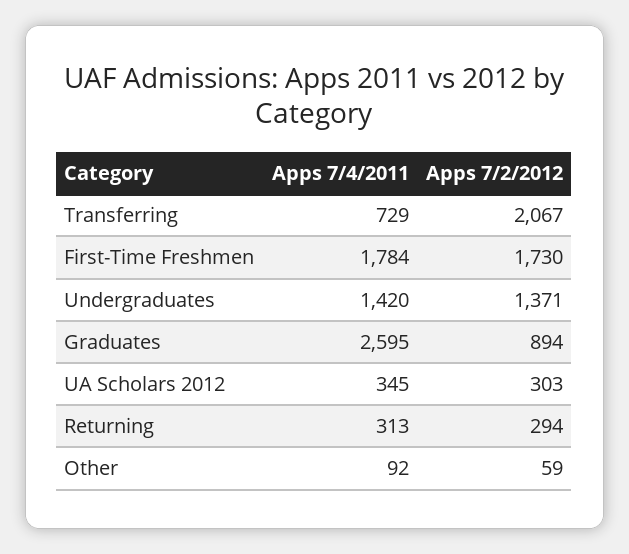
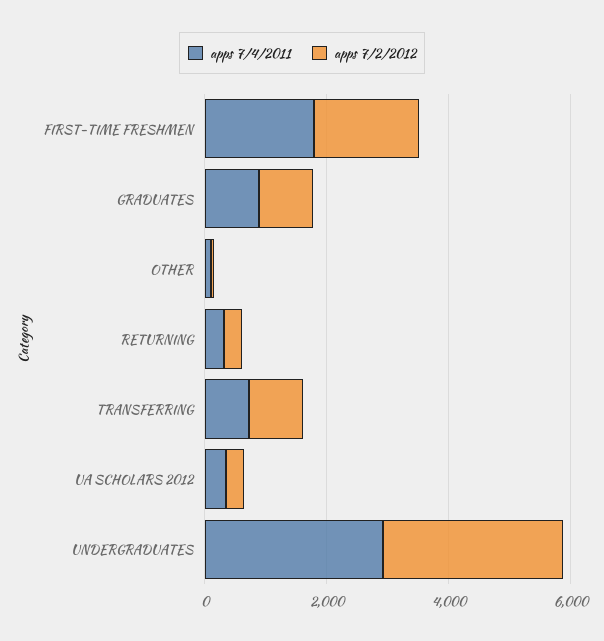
Apps 7/2/2012, Transferring: 2067 -> 1000
Apps 7/4/2011, Undergraduates: 1420 -> 3000
Apps 7/2/2012, Undergraduates: 1371 -> 3000
Apps 7/4/2011, Graduates: 2595 -> 1000

